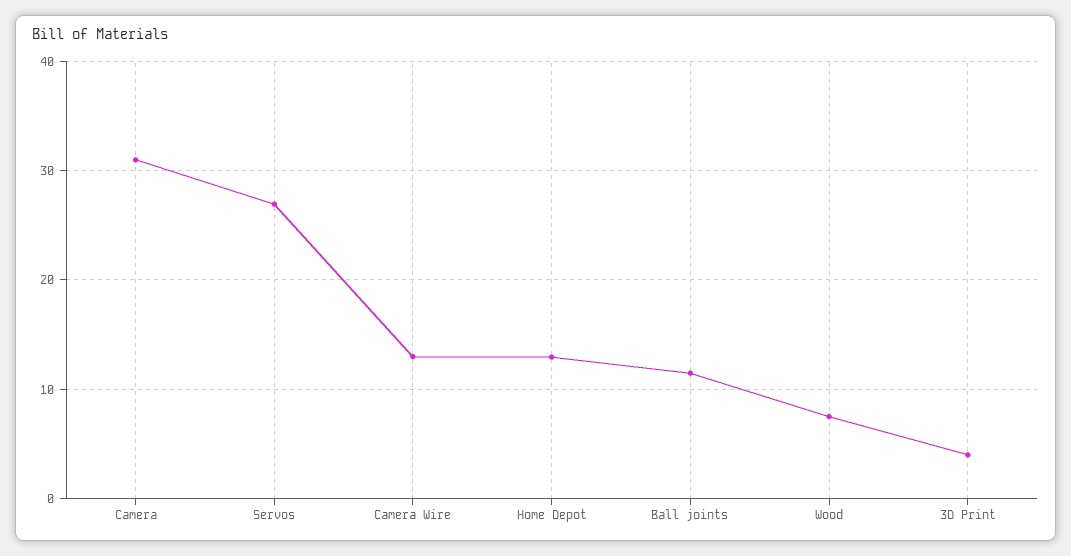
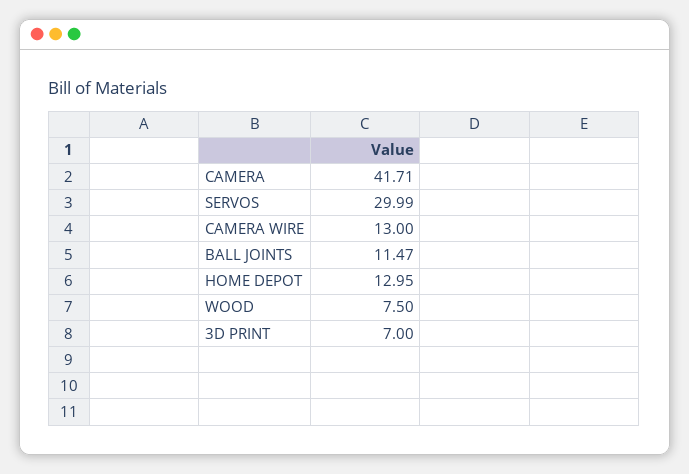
Camera: 31 -> 41.71
Servos: 27 -> 29.99
3D Print: 4 -> 7

